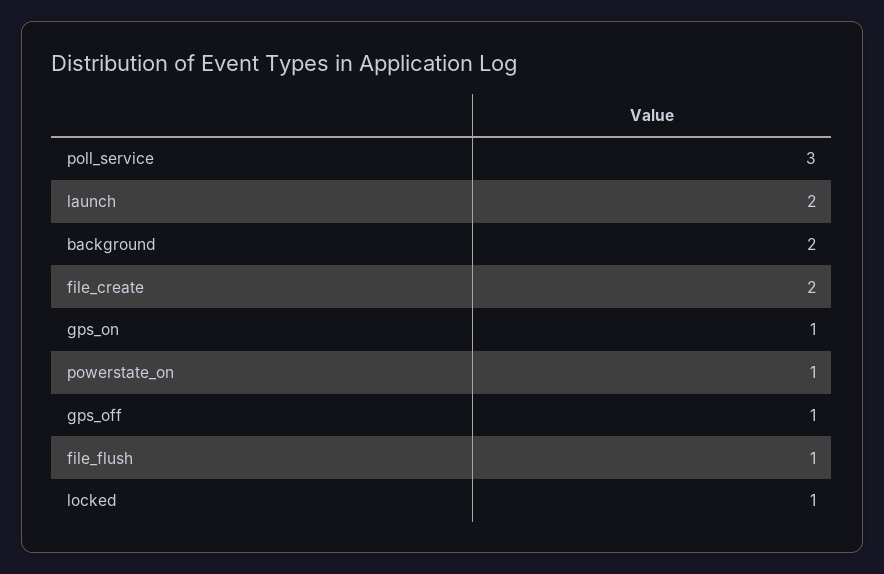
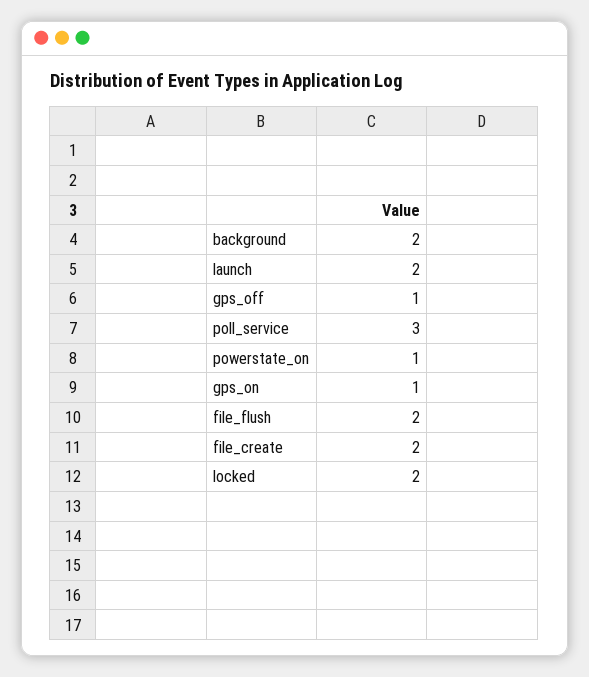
file_flush: 1 -> 2
locked: 1 -> 2

